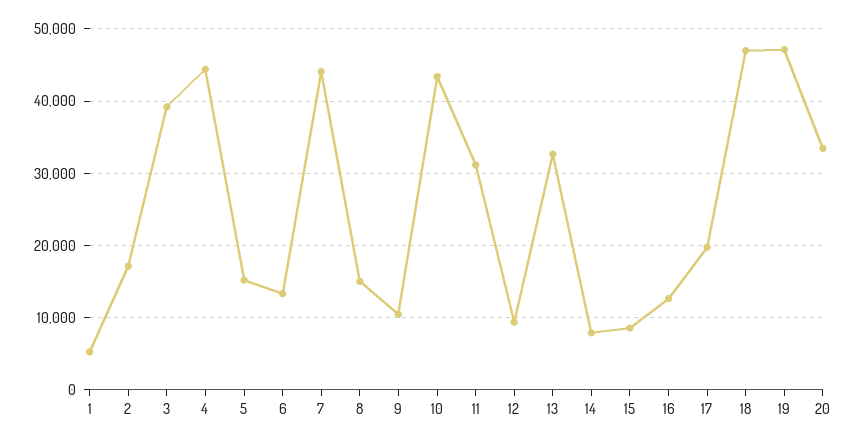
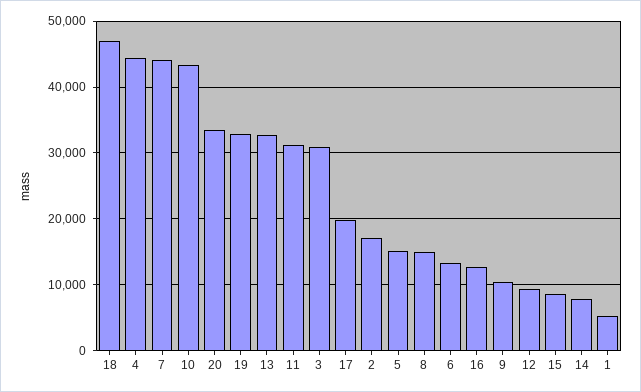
3: 39000 -> 31000
19: 47000 -> 33000

